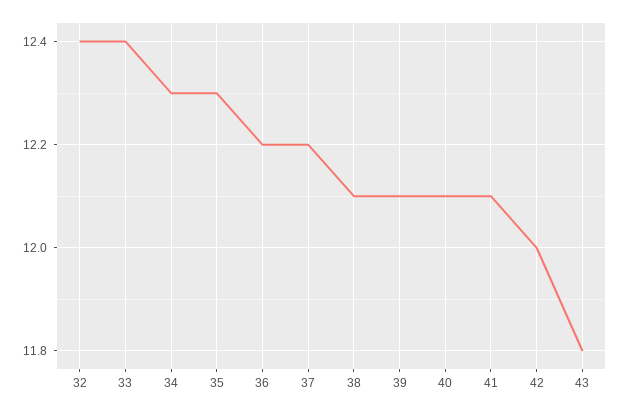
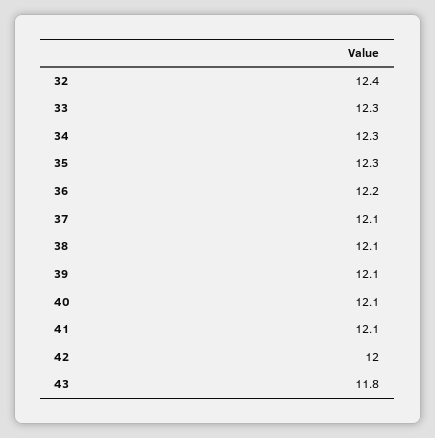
33: 12.4 -> 12.3
37: 12.2 -> 12.1

